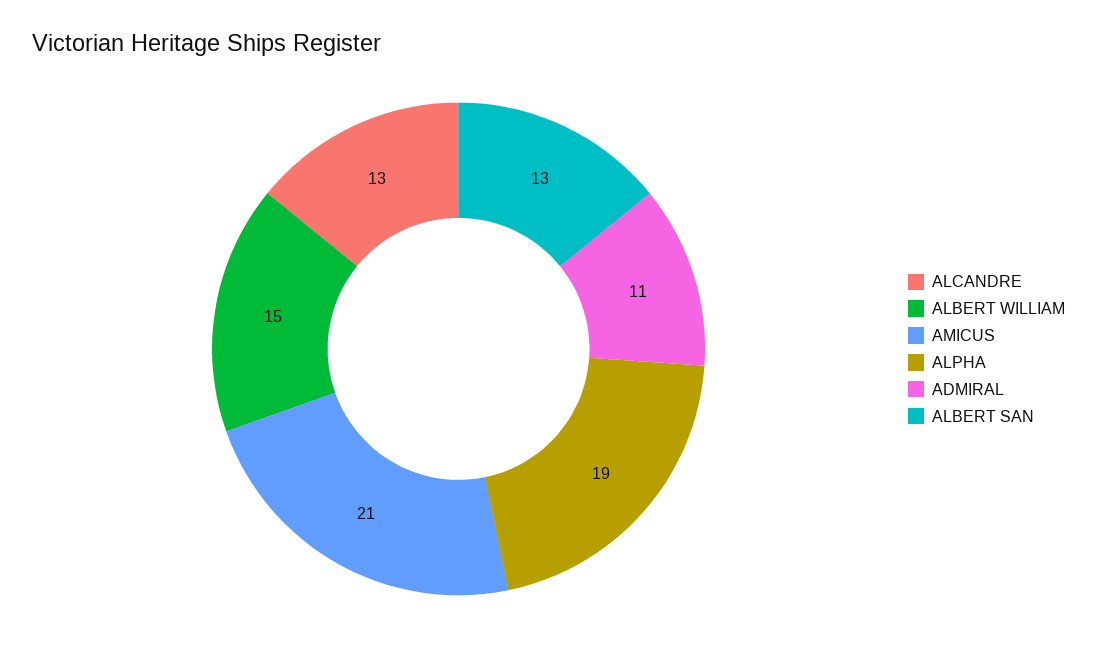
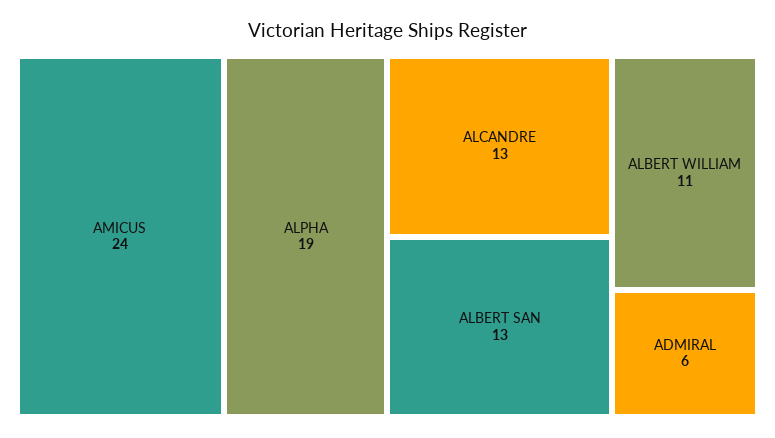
ALBERT WILLIAM: 15 -> 11
AMICUS: 21 -> 24
ADMIRAL: 11 -> 6

